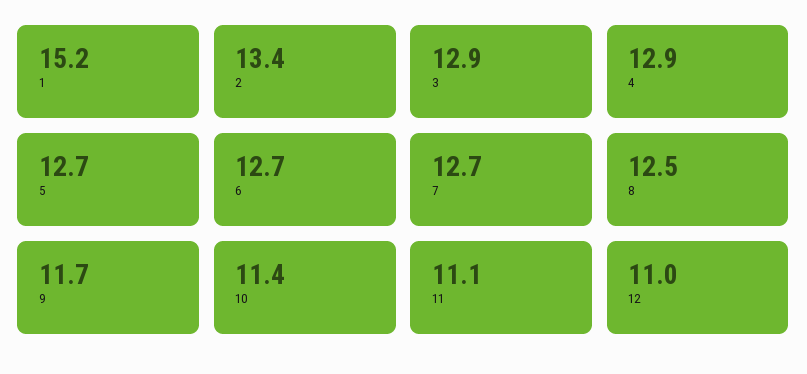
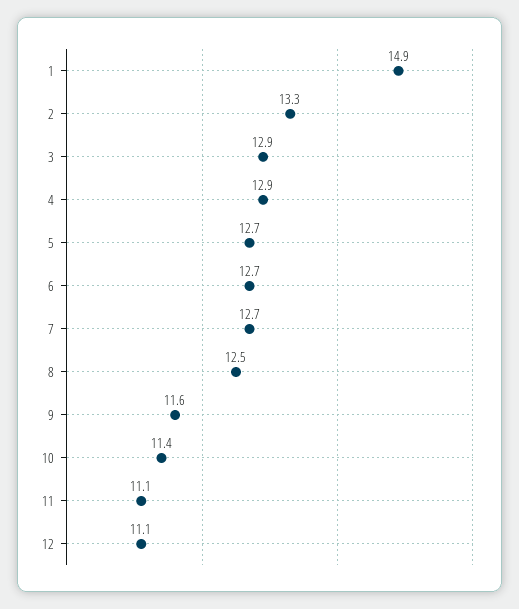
1: 15.2 -> 14.9
2: 13.4 -> 13.3
9: 11.7 -> 11.6
12: 11 -> 11.1

